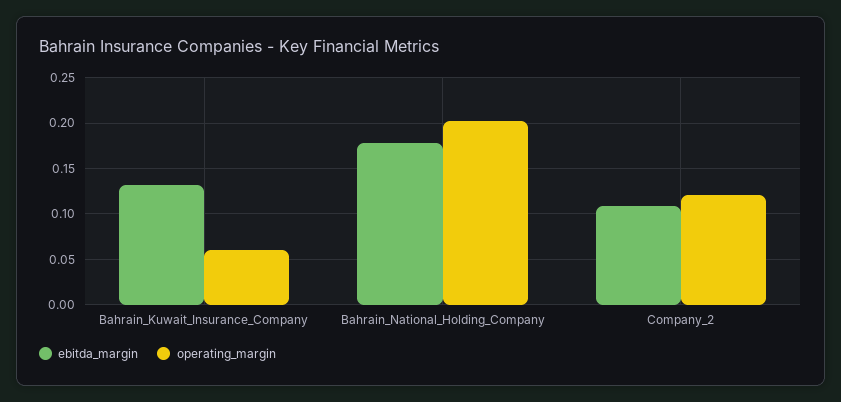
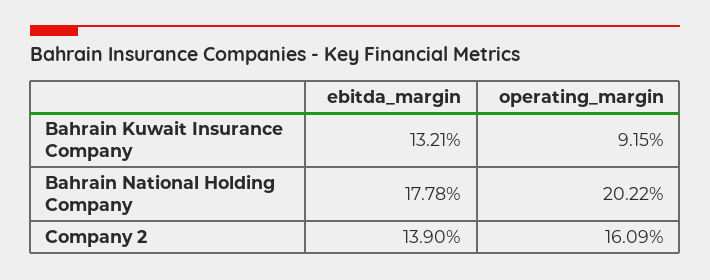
operating_margin, Bahrain_Kuwait_Insurance_Company: 0.06 -> 0.0915
ebitda_margin, Company_2: 0.11 -> 0.139
operating_margin, Company_2: 0.12 -> 0.1609

